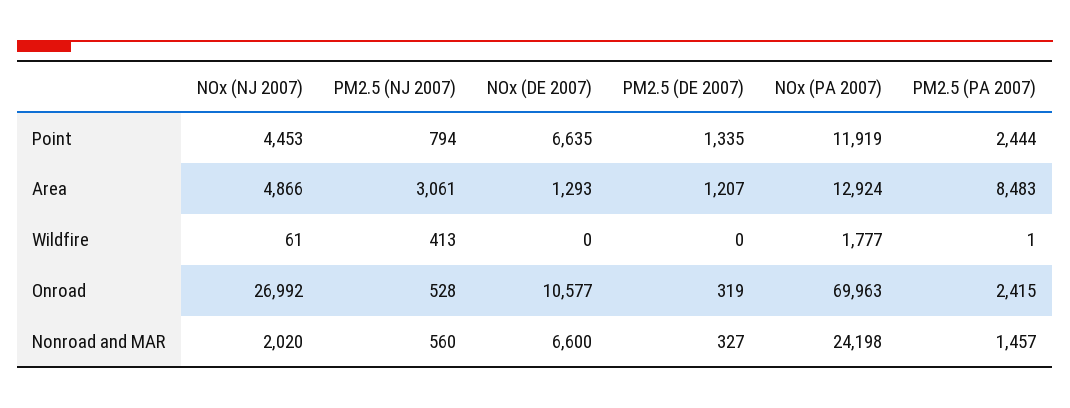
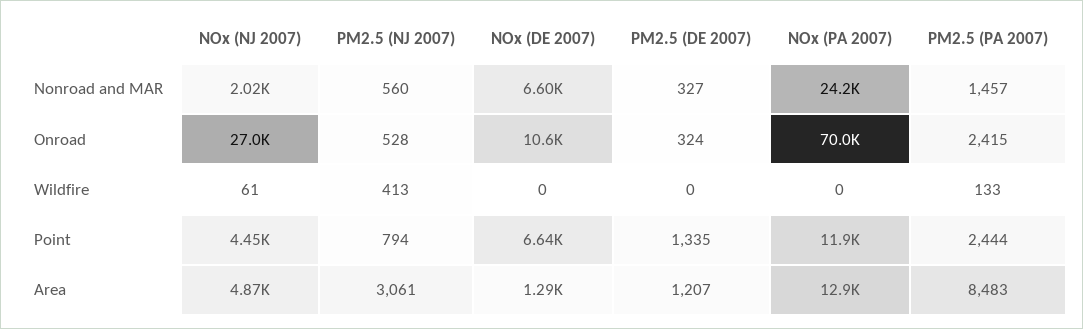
NOx (PA 2007), Wildfire: 1777 -> 0
PM2.5 (PA 2007), Wildfire: 1 -> 133
PM2.5 (DE 2007), Onroad: 319 -> 324

